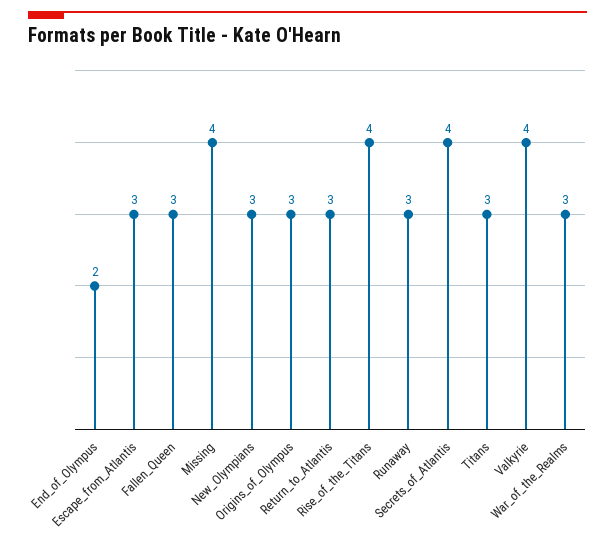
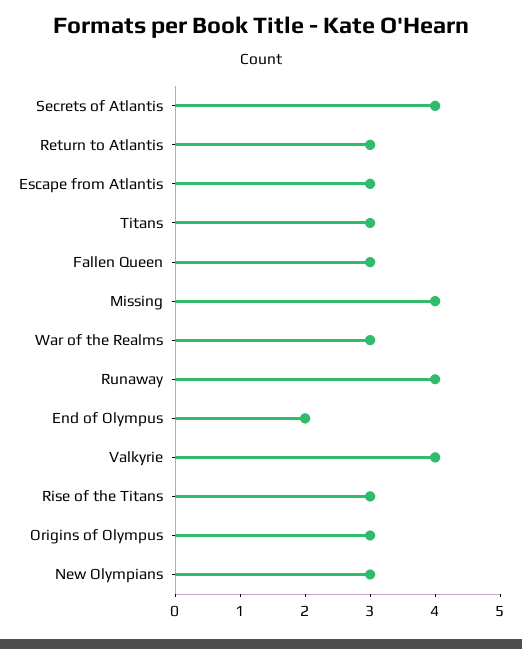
Rise_of_the_Titans: 4 -> 3
Runaway: 3 -> 4

